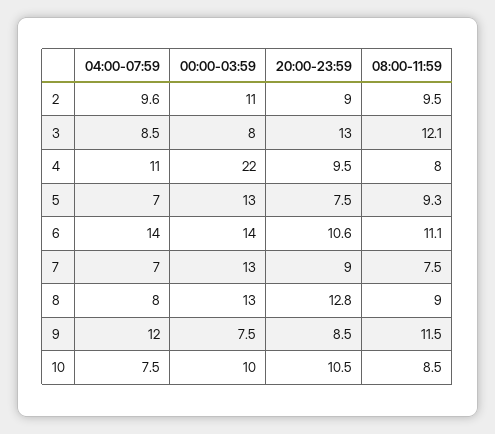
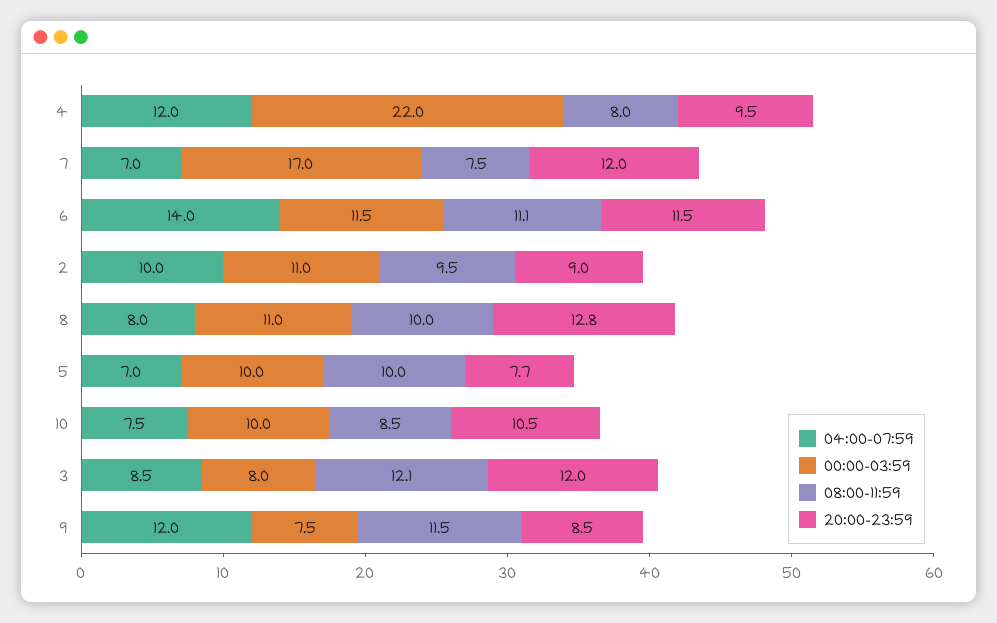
04:00-07:59, 2: 9.6 -> 10
20:00-23:59, 3: 13 -> 12
04:00-07:59, 4: 11 -> 12
00:00-03:59, 5: 13 -> 10
20:00-23:59, 5: 7.5 -> 7.7
08:00-11:59, 5: 9.3 -> 10
00:00-03:59, 6: 14 -> 11.5
20:00-23:59, 6: 10.6 -> 11.5
00:00-03:59, 7: 13 -> 17
20:00-23:59, 7: 9 -> 12
00:00-03:59, 8: 13 -> 11
08:00-11:59, 8: 9 -> 10

